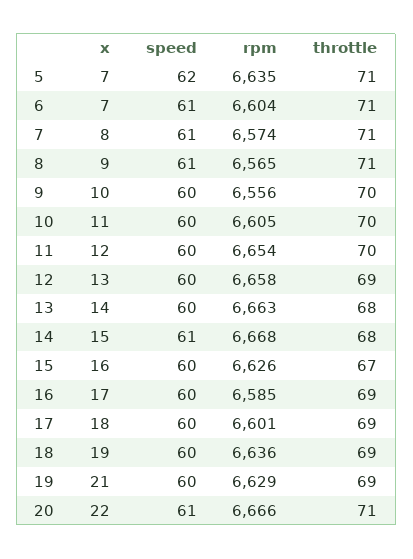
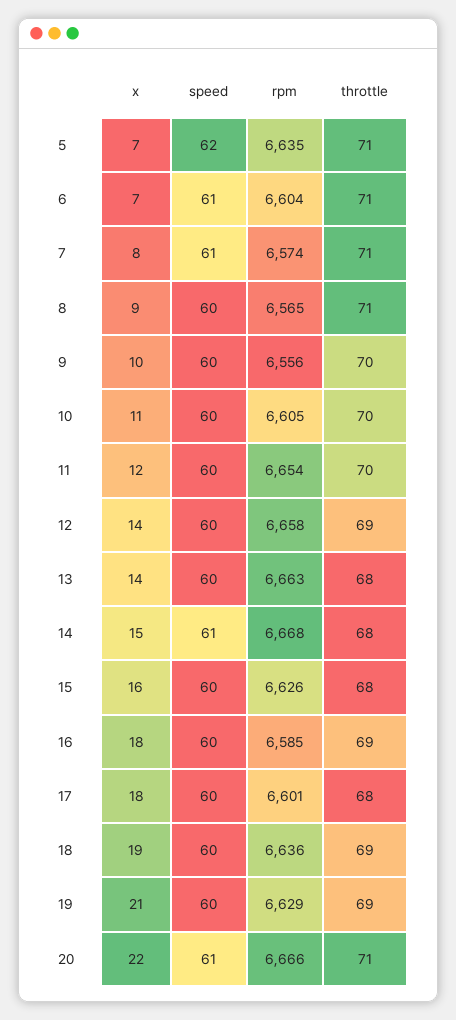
speed, 8: 61 -> 60
x, 12: 13 -> 14
throttle, 15: 67 -> 68
x, 16: 17 -> 18
throttle, 17: 69 -> 68

